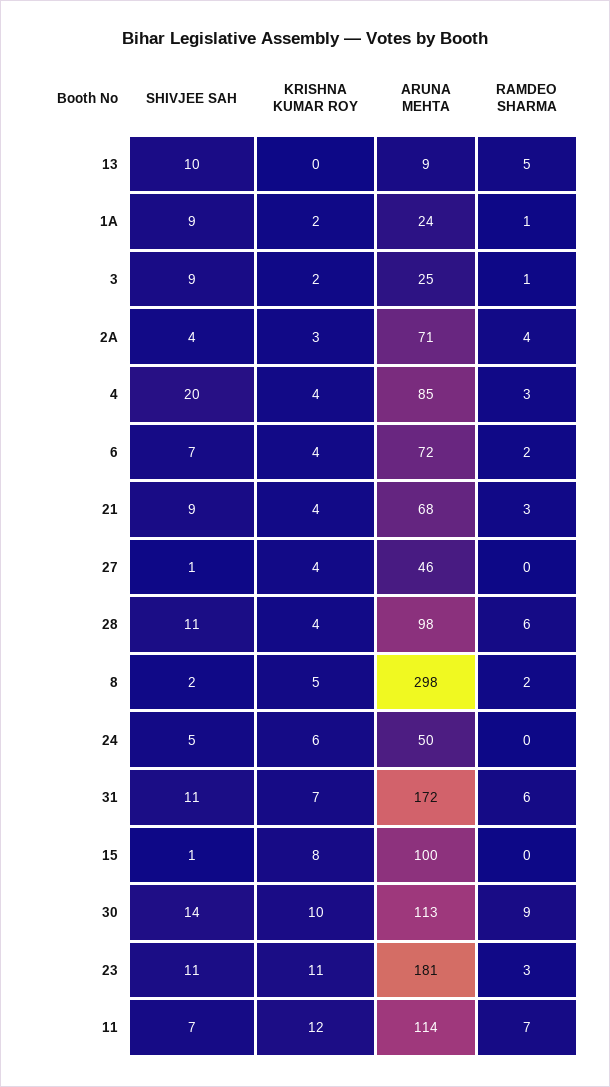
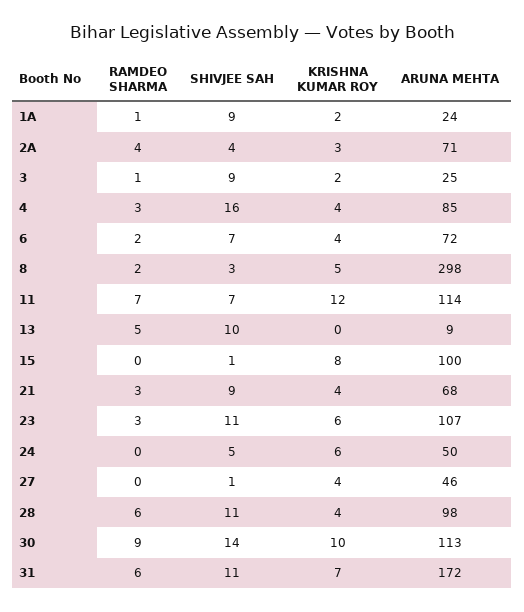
SHIVJEE SAH, 4: 20 -> 16
SHIVJEE SAH, 8: 2 -> 3
KRISHNA KUMAR ROY, 23: 11 -> 6
ARUNA MEHTA, 23: 181 -> 107

